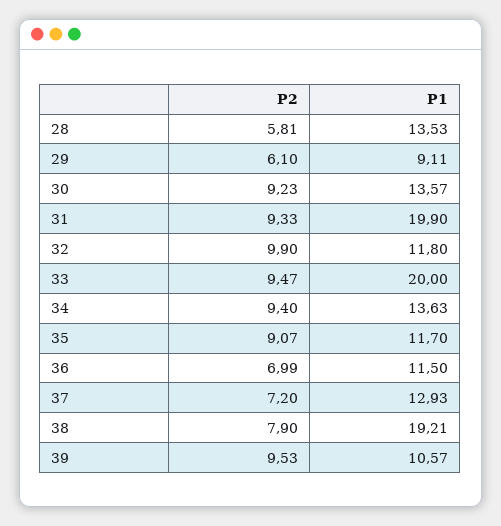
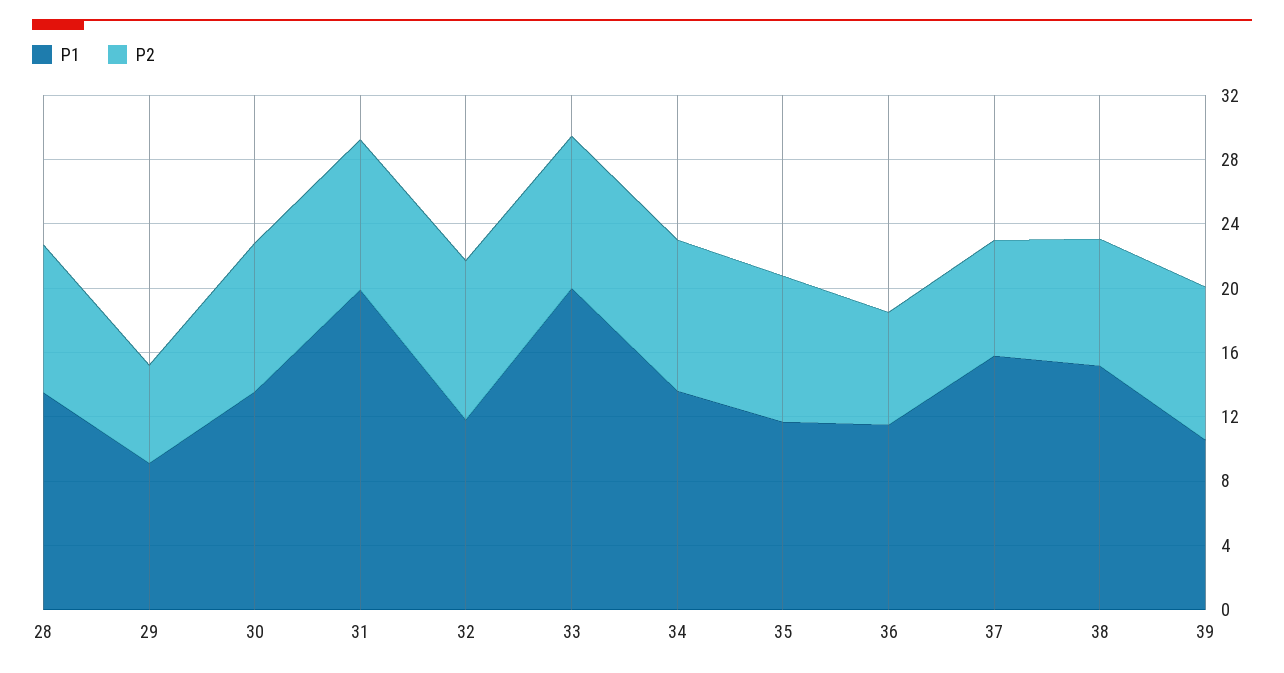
P2, 28: 5.81 -> 9
P1, 37: 12.93 -> 16
P1, 38: 19.21 -> 15

